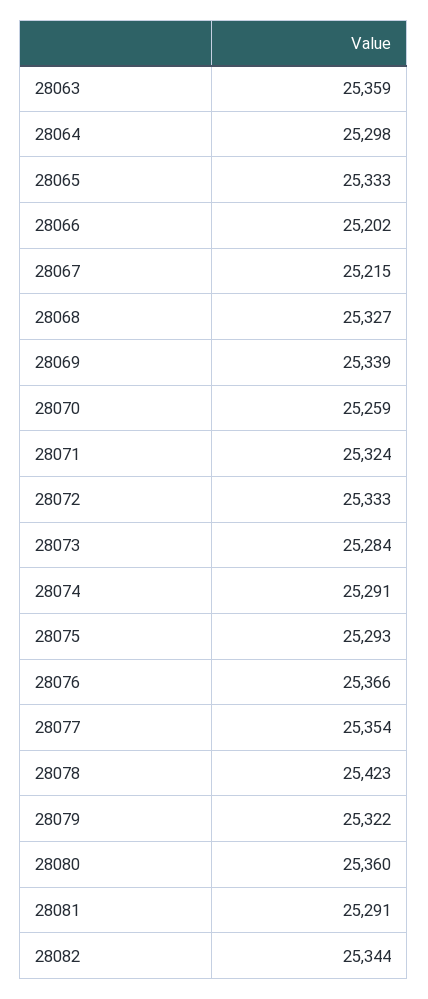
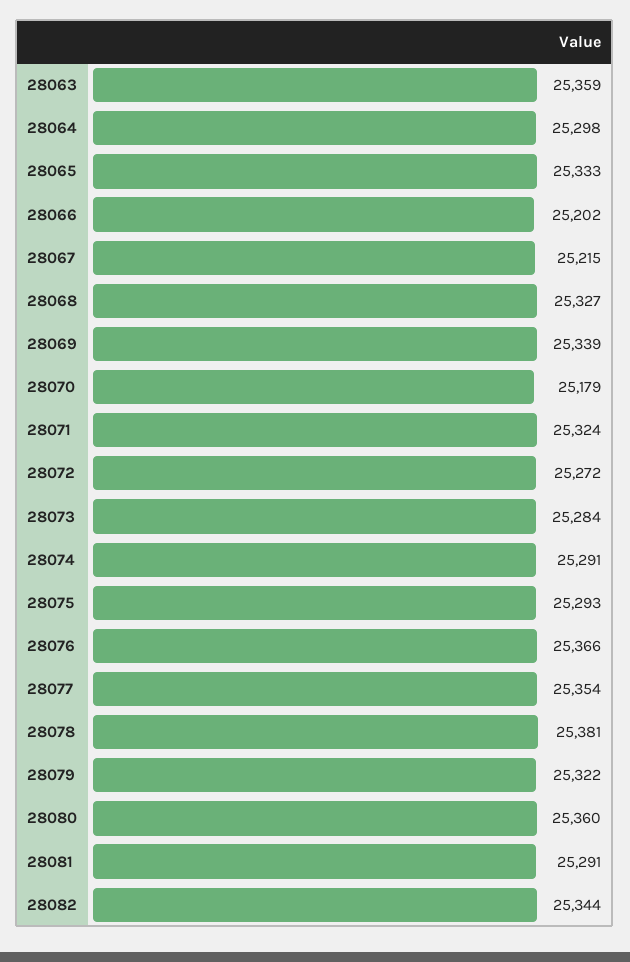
28070: 25259 -> 25179
28072: 25333 -> 25272
28078: 25423 -> 25381

